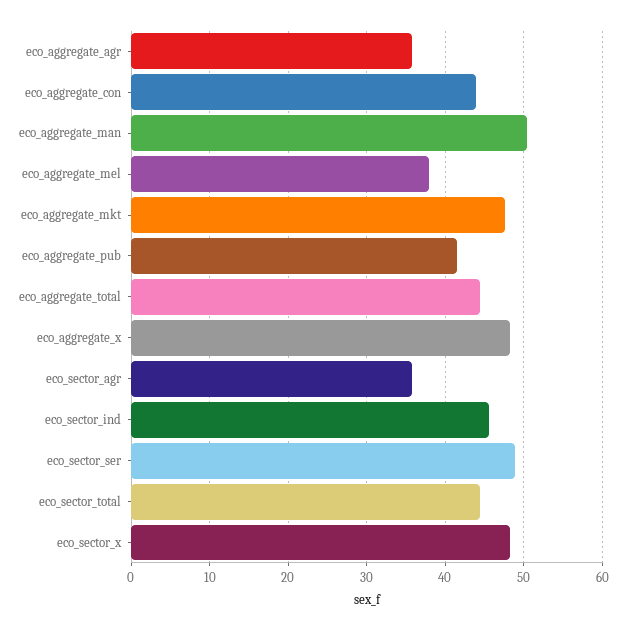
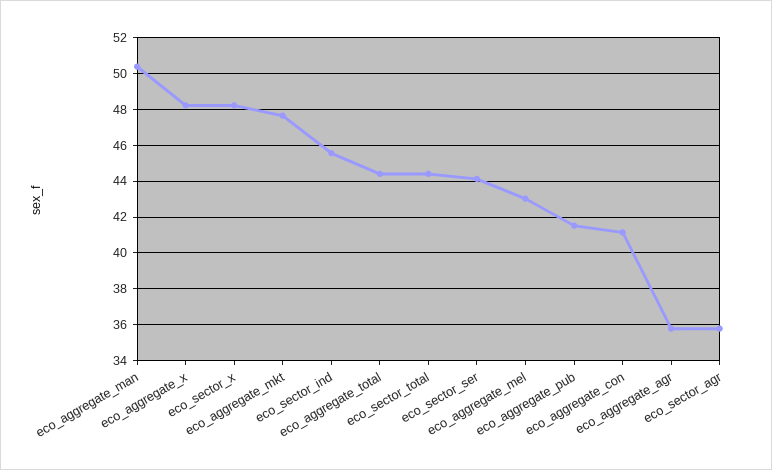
eco_aggregate_con: 44 -> 41
eco_aggregate_mel: 38 -> 43
eco_sector_ser: 49 -> 44

